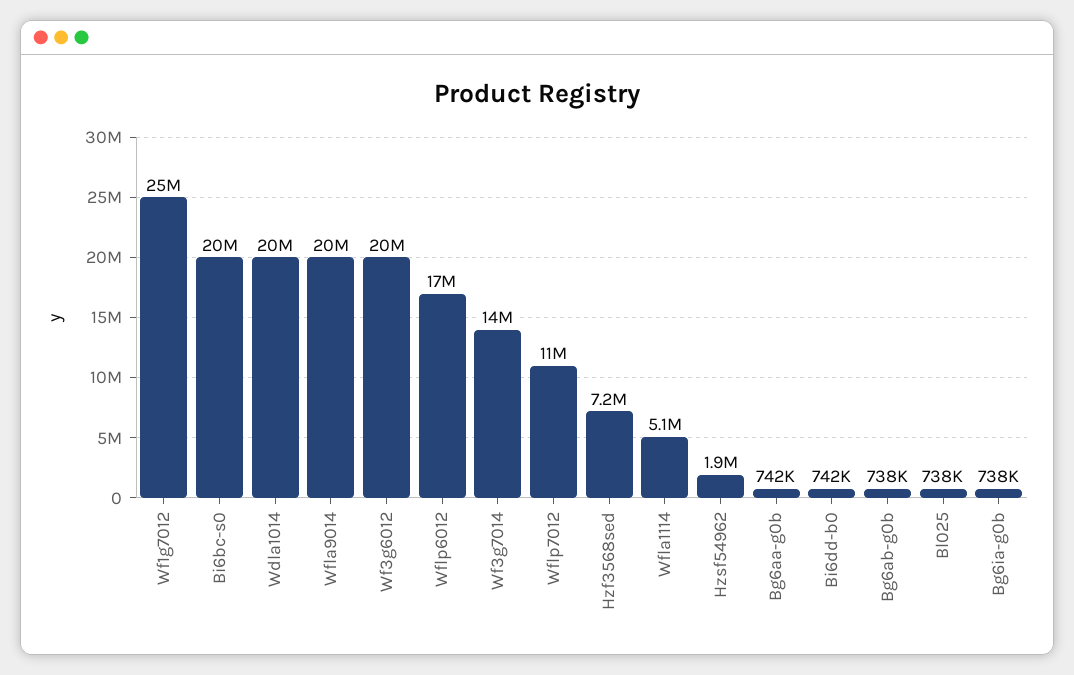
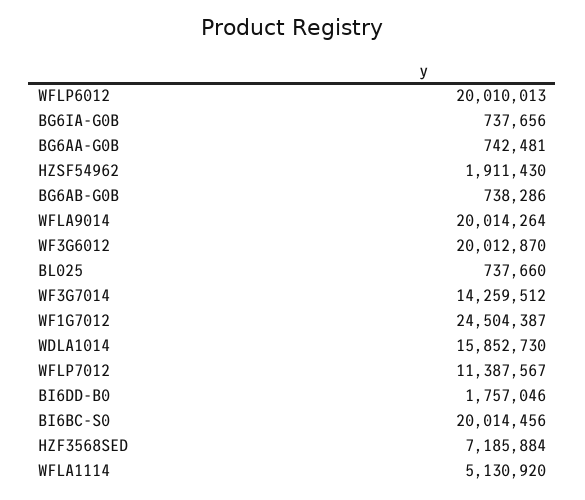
Wdla1014: 20000000 -> 15852730
Wflp6012: 17000000 -> 20010013
Bi6dd-b0: 742000 -> 1757046

